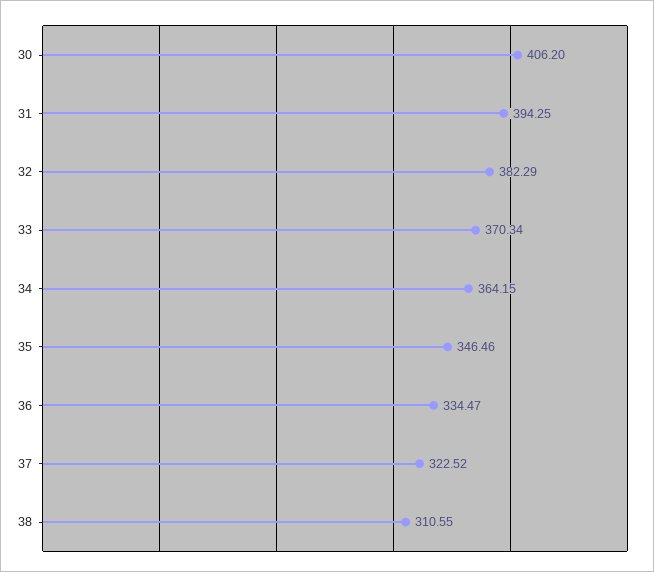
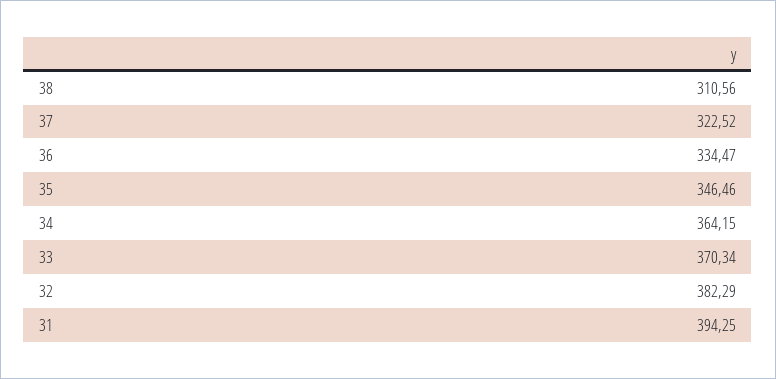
30: 406.2 -> none
38: 310.55 -> 310.56

